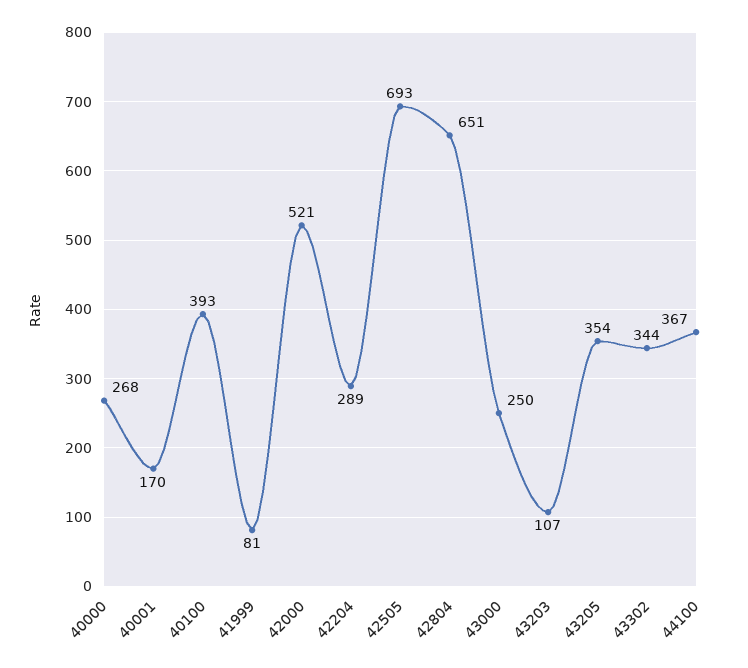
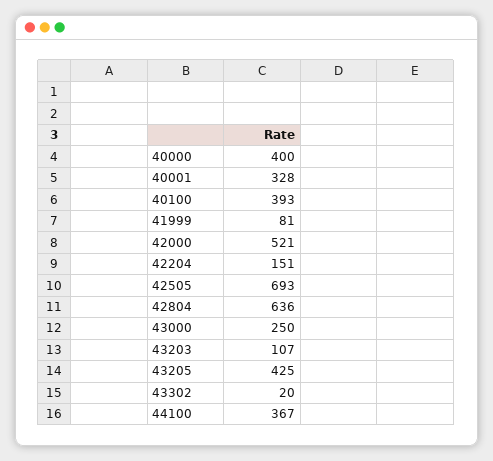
40000: 268 -> 400
40001: 170 -> 328
42204: 289 -> 151
42804: 651 -> 636
43205: 354 -> 425
43302: 344 -> 20

